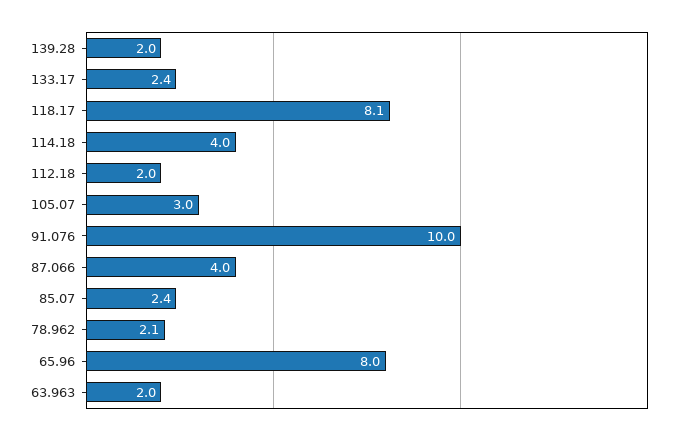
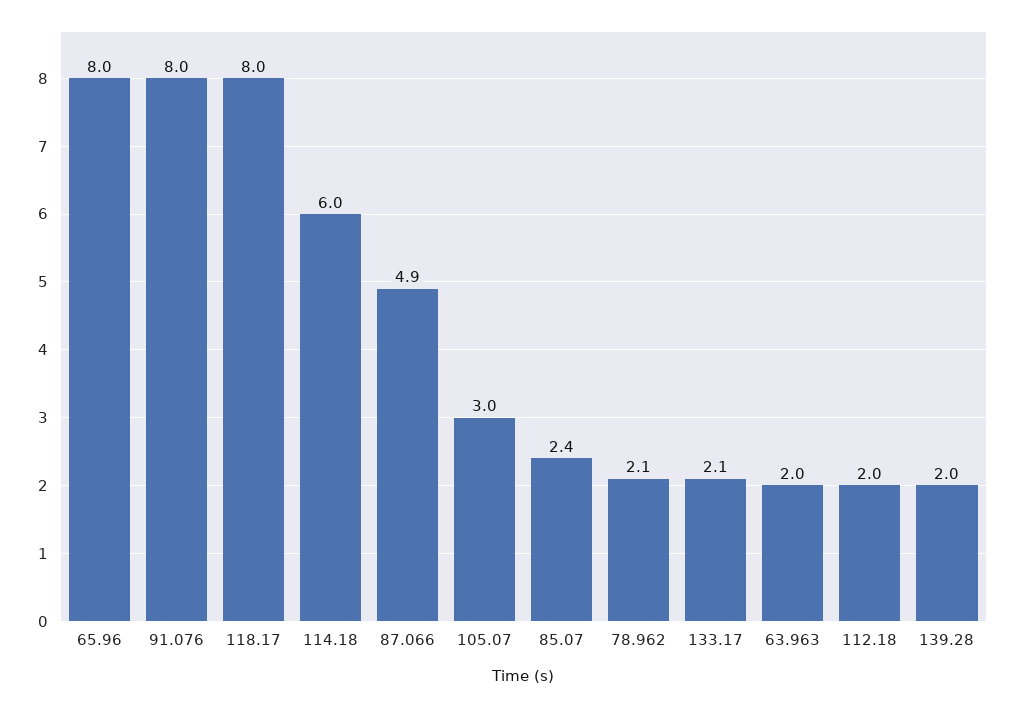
133.17: 2.4 -> 2.1
118.17: 8.1 -> 8
114.18: 4 -> 6
91.076: 10 -> 8
87.066: 4 -> 4.9

